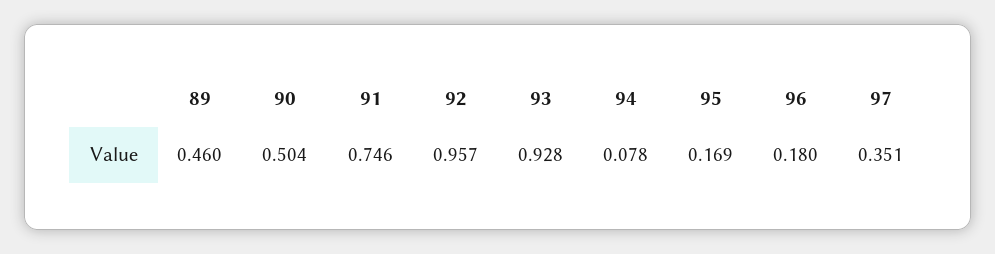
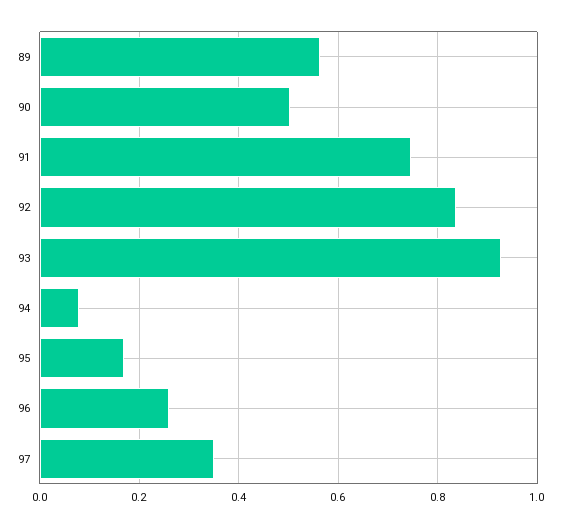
89: 0.46 -> 0.56
92: 0.957 -> 0.84
96: 0.18 -> 0.26

